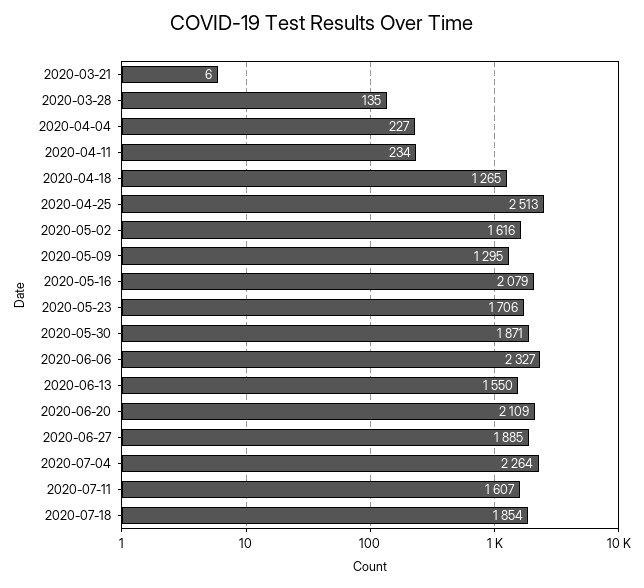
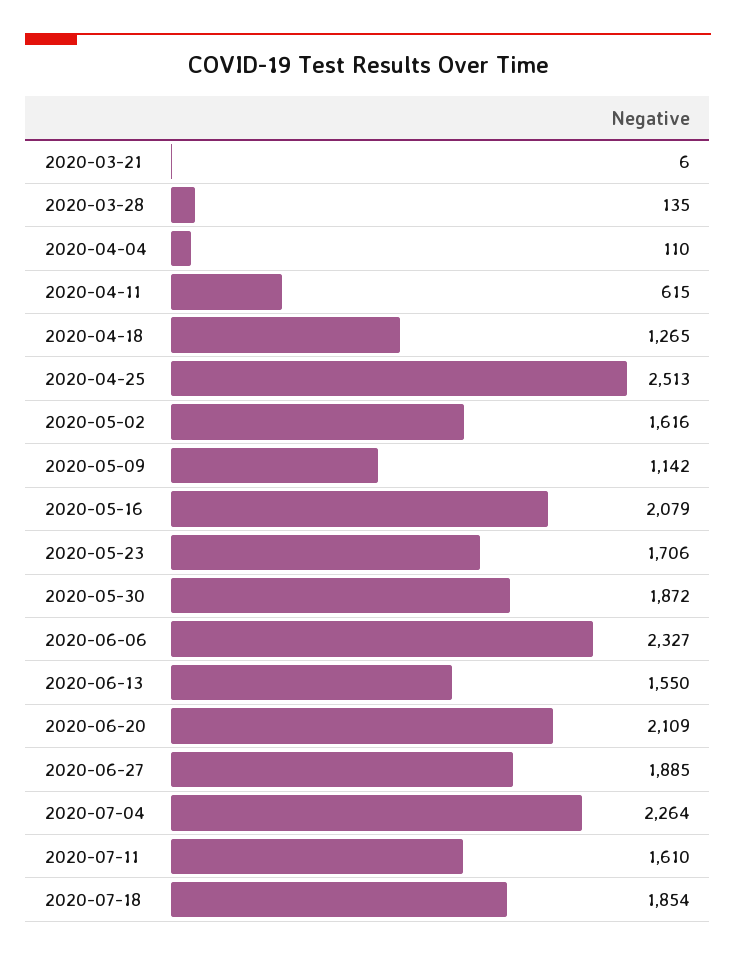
2020-04-04: 227 -> 110
2020-04-11: 234 -> 615
2020-05-09: 1295 -> 1142
2020-05-30: 1871 -> 1872
2020-07-11: 1607 -> 1610

